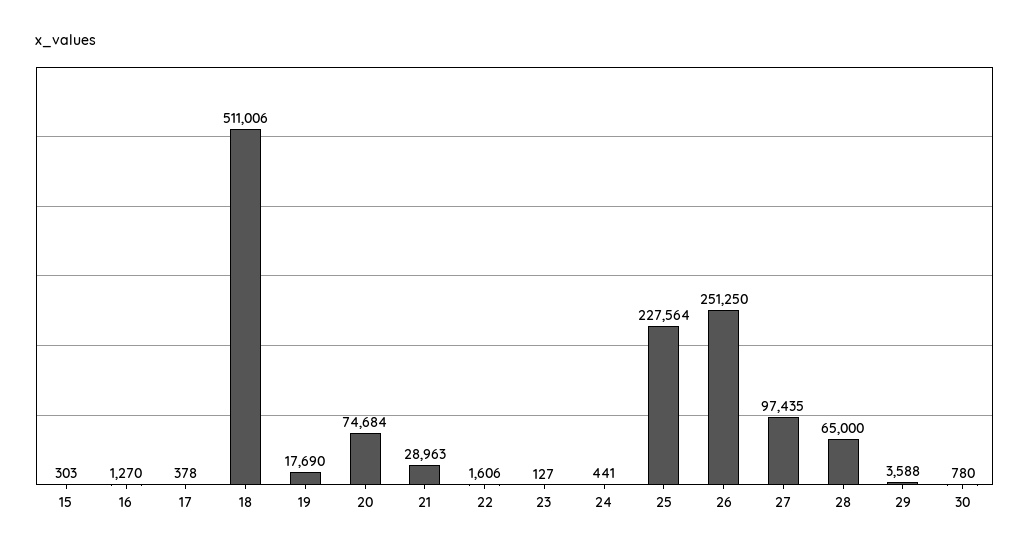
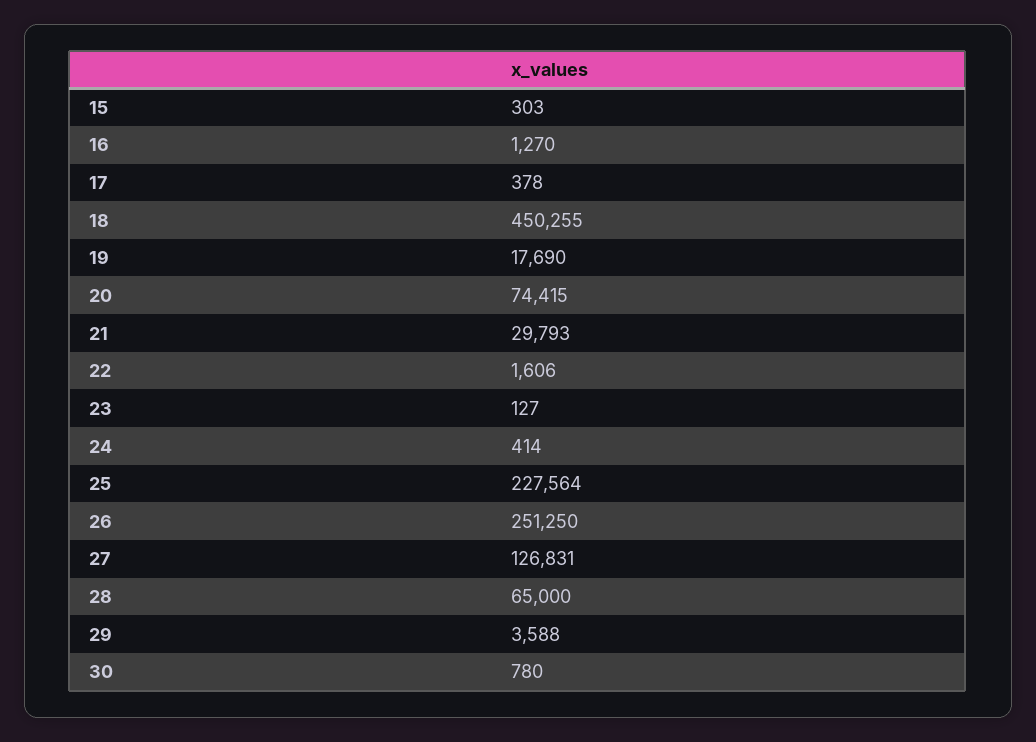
18: 511006 -> 450255
20: 74684 -> 74415
21: 28963 -> 29793
24: 441 -> 414
27: 97435 -> 126831

